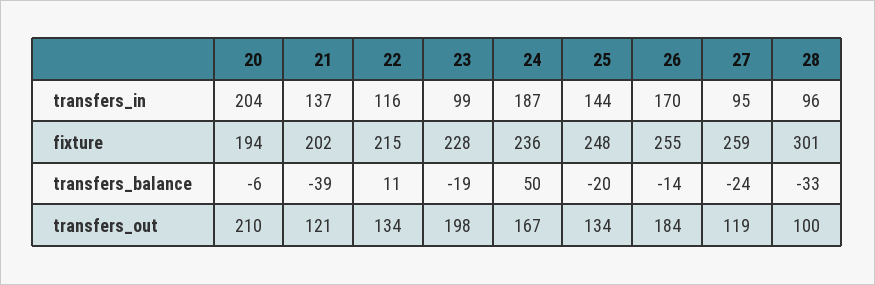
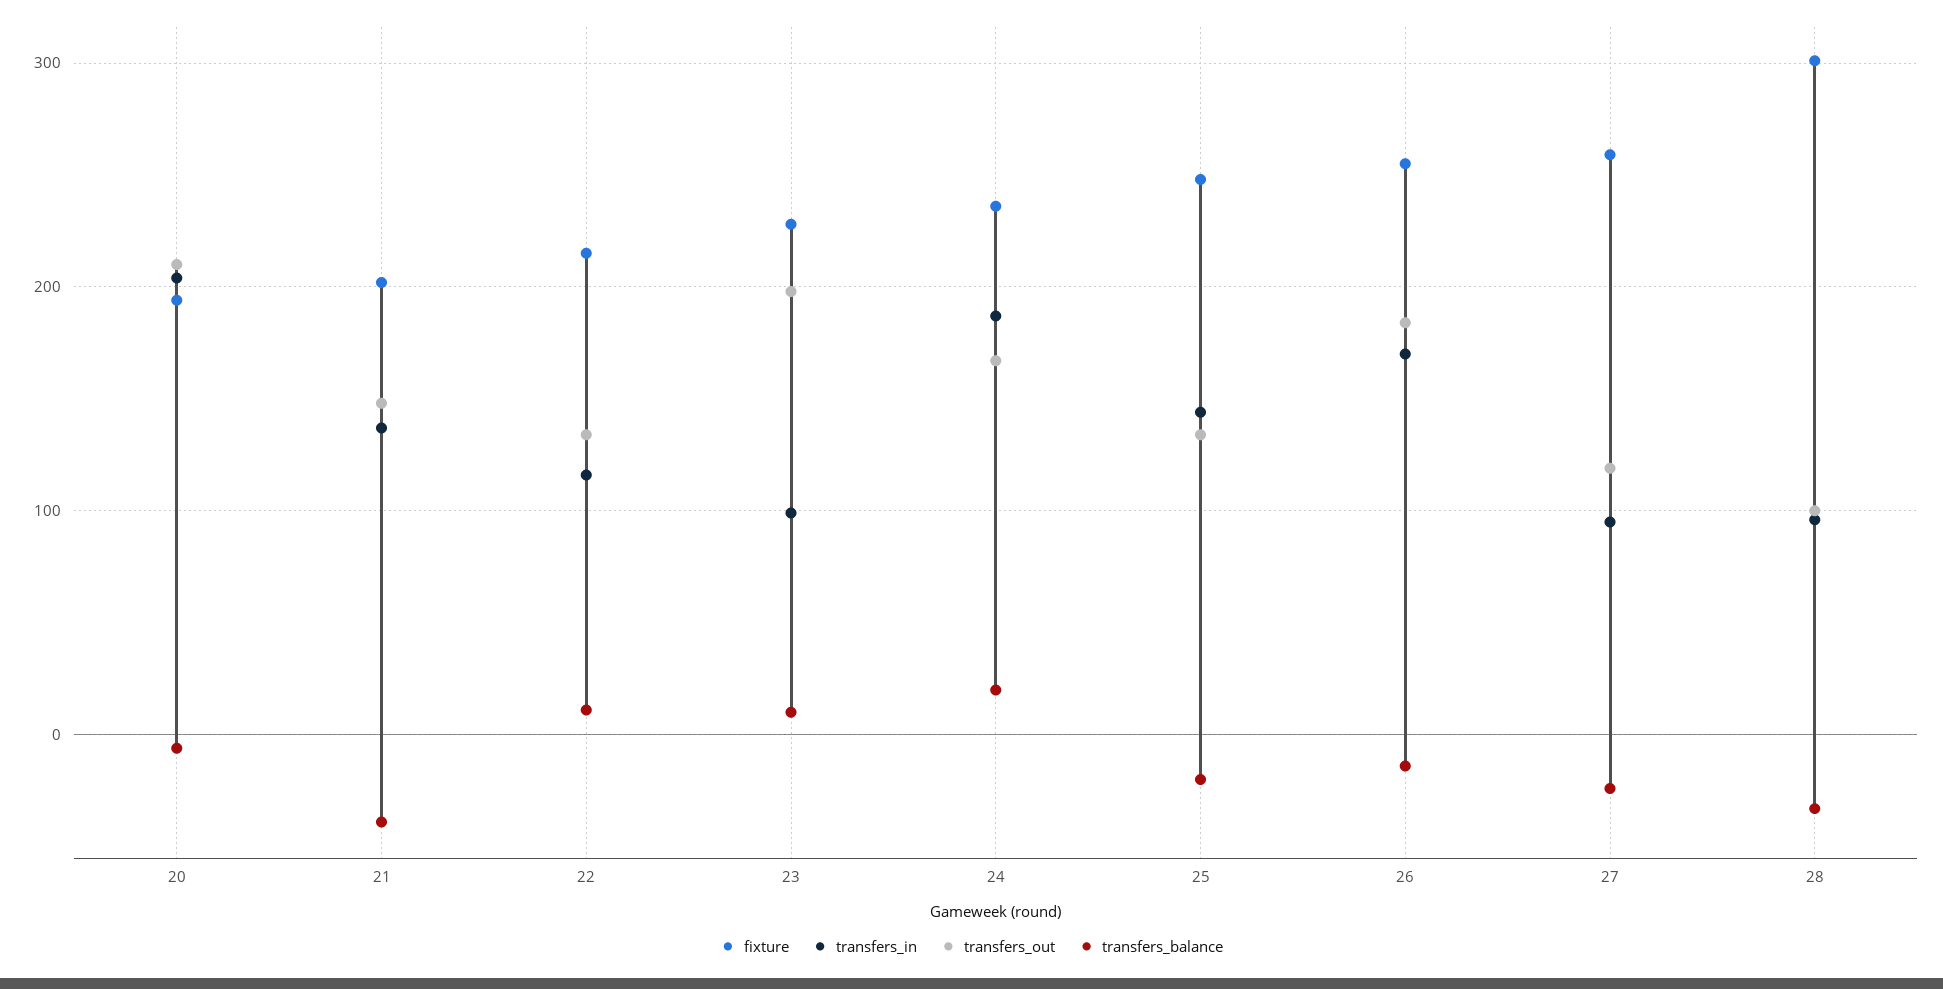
transfers_balance, 23: -19 -> 10
transfers_balance, 24: 50 -> 20
transfers_out, 21: 121 -> 150

